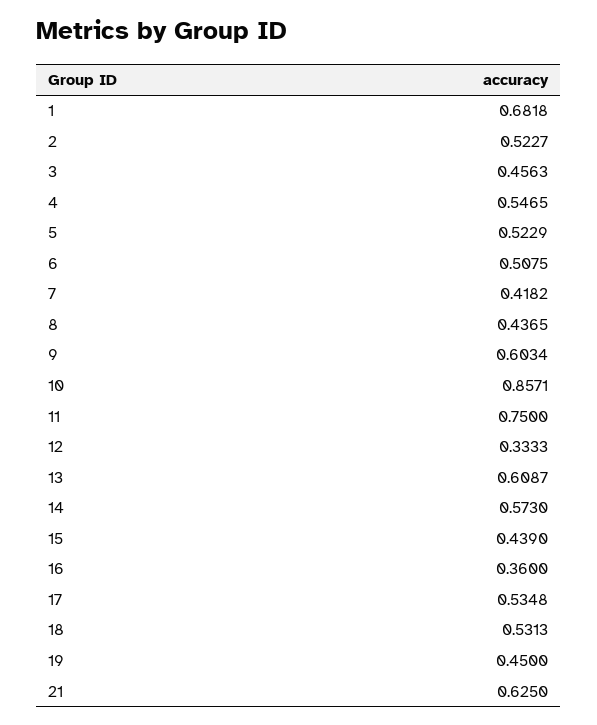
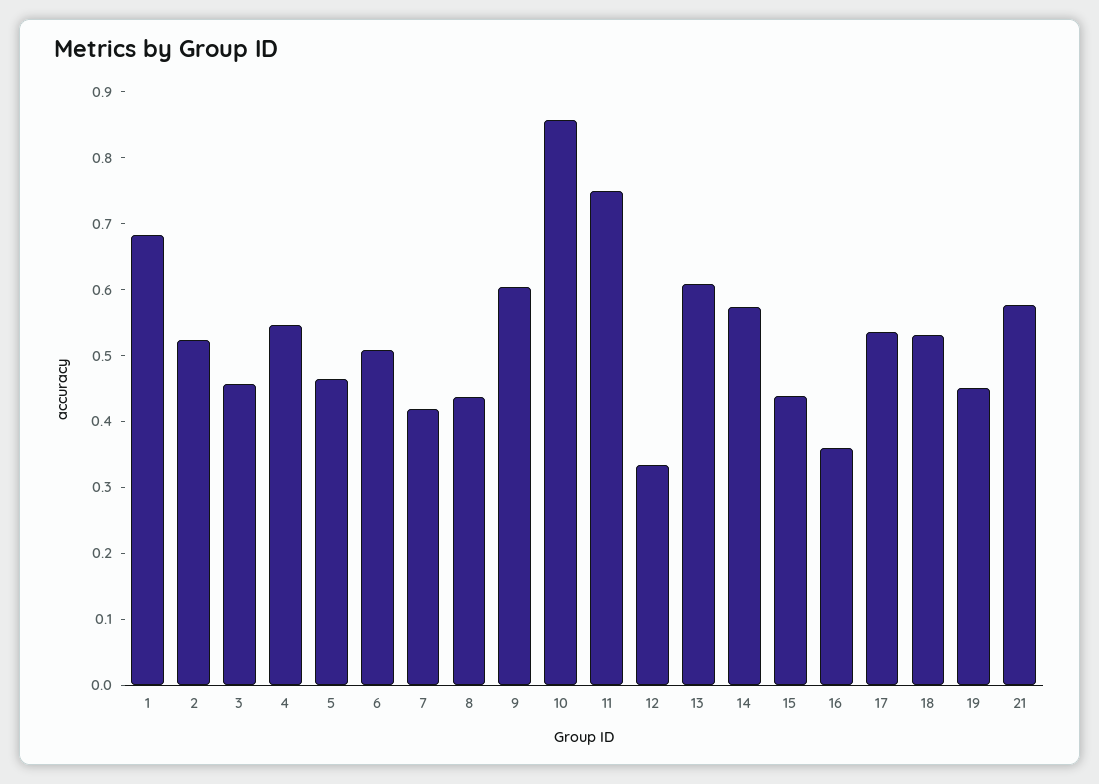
5: 0.5229 -> 0.46
21: 0.625 -> 0.58

